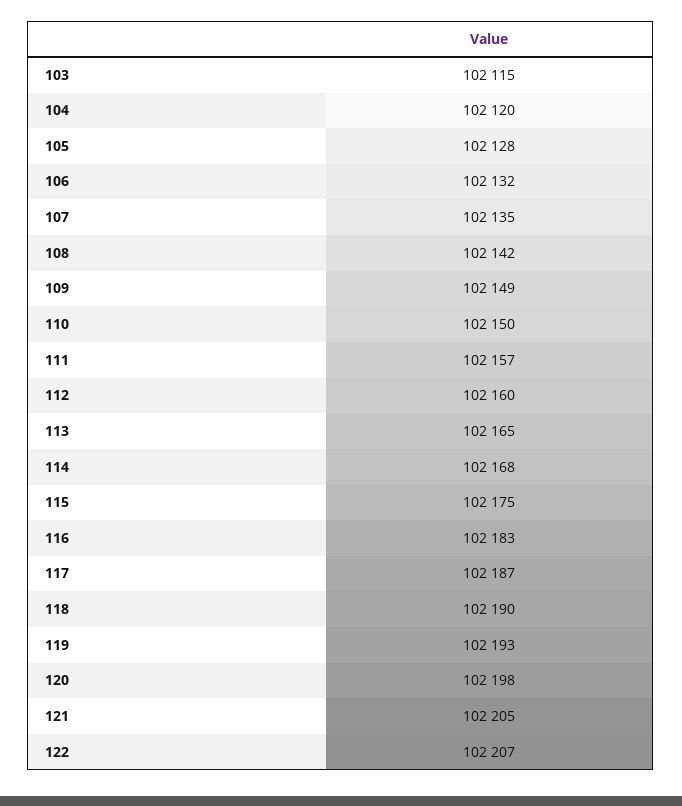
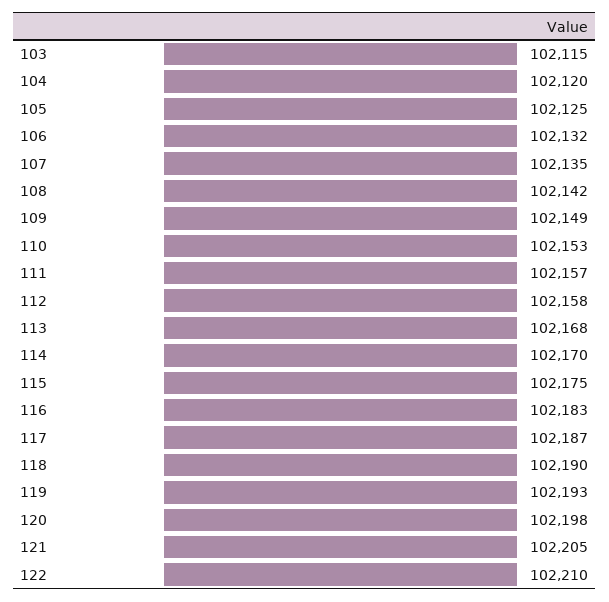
105: 102128 -> 102125
110: 102150 -> 102153
112: 102160 -> 102158
113: 102165 -> 102168
114: 102168 -> 102170
122: 102207 -> 102210

